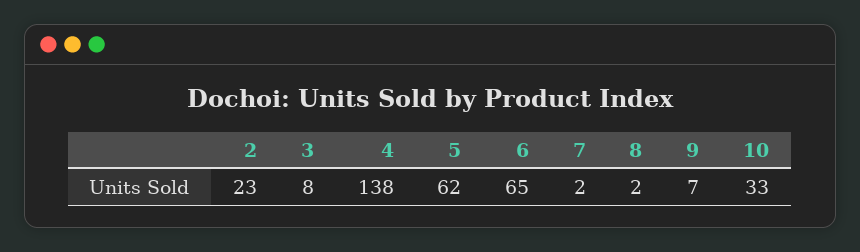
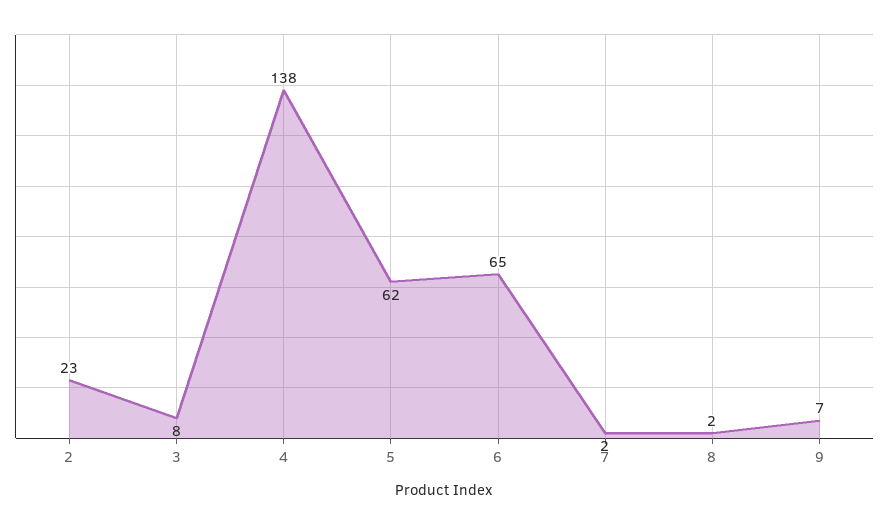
10: 33 -> none

